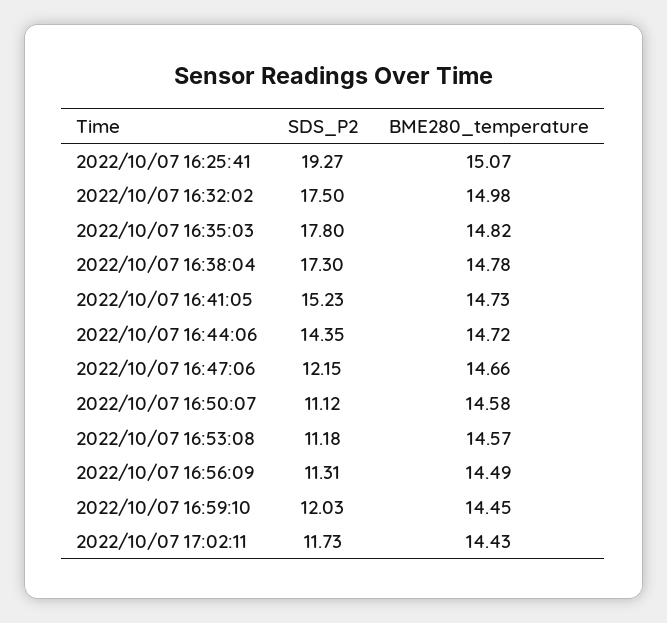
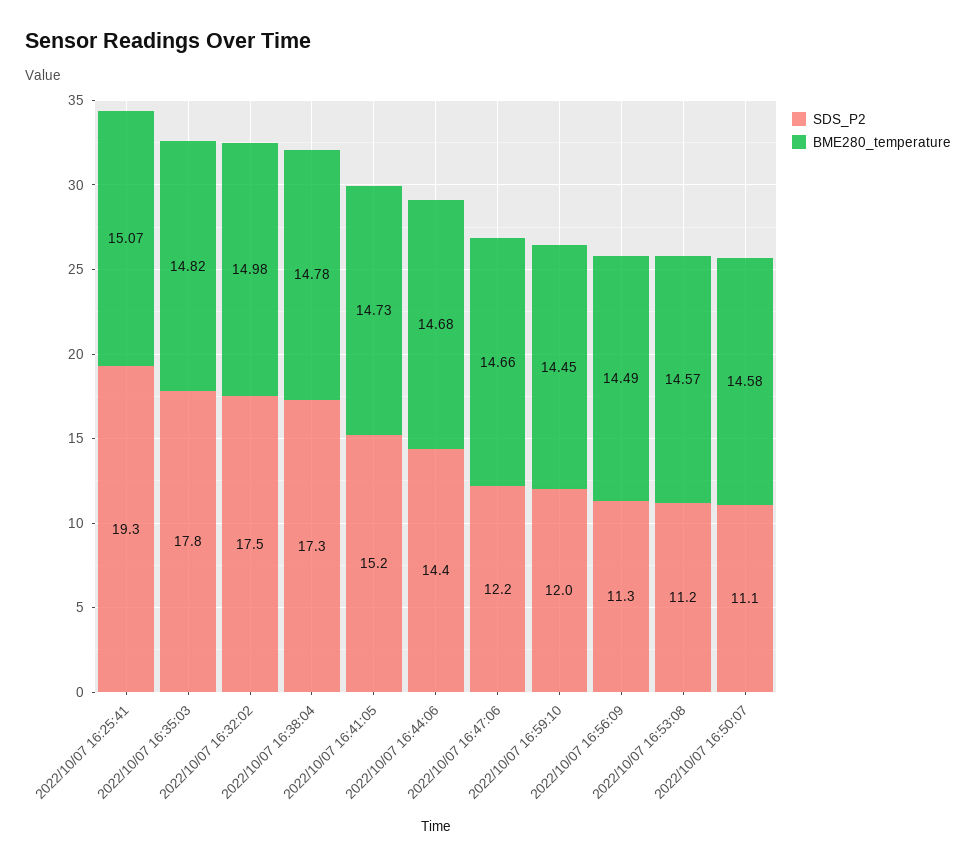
BME280_temperature, 2022/10/07 16:44:06: 14.72 -> 14.68
SDS_P2, 2022/10/07 17:02:11: 11.73 -> none
BME280_temperature, 2022/10/07 17:02:11: 14.43 -> none

